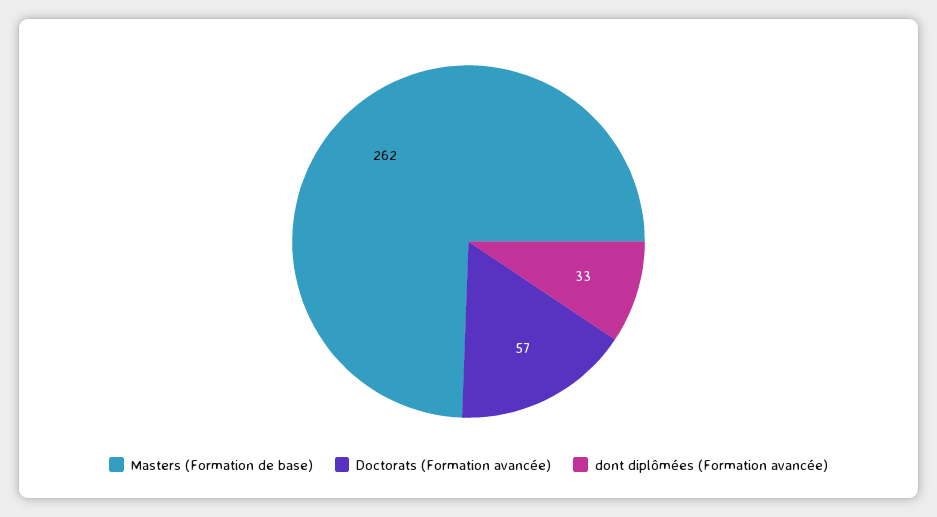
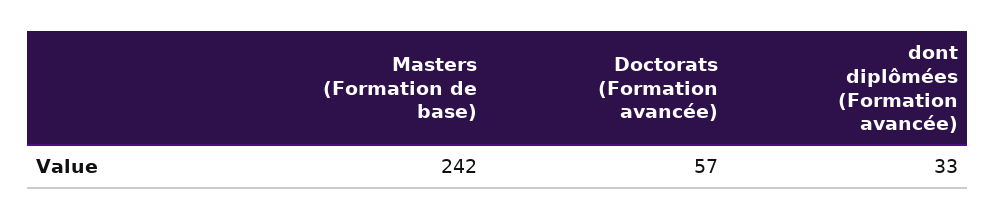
Masters (Formation de base): 262 -> 242

